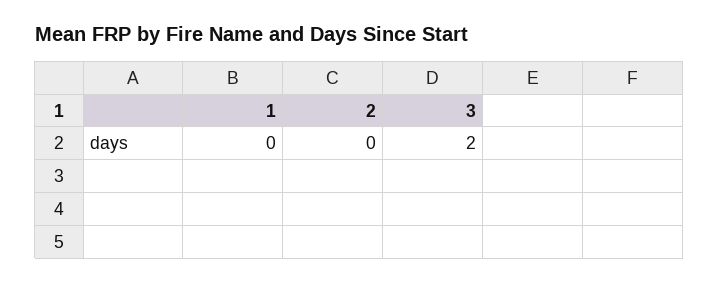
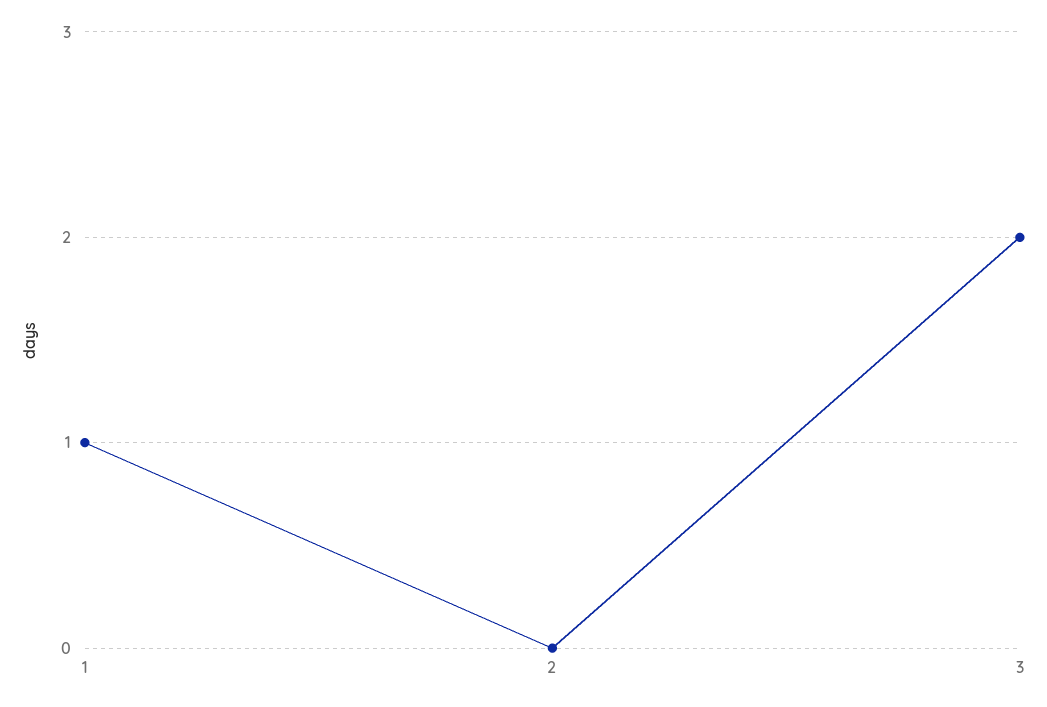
1: 0 -> 1

